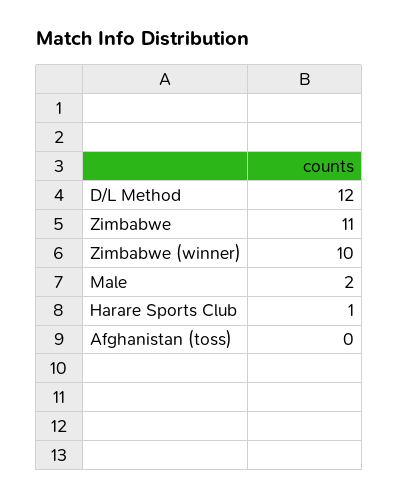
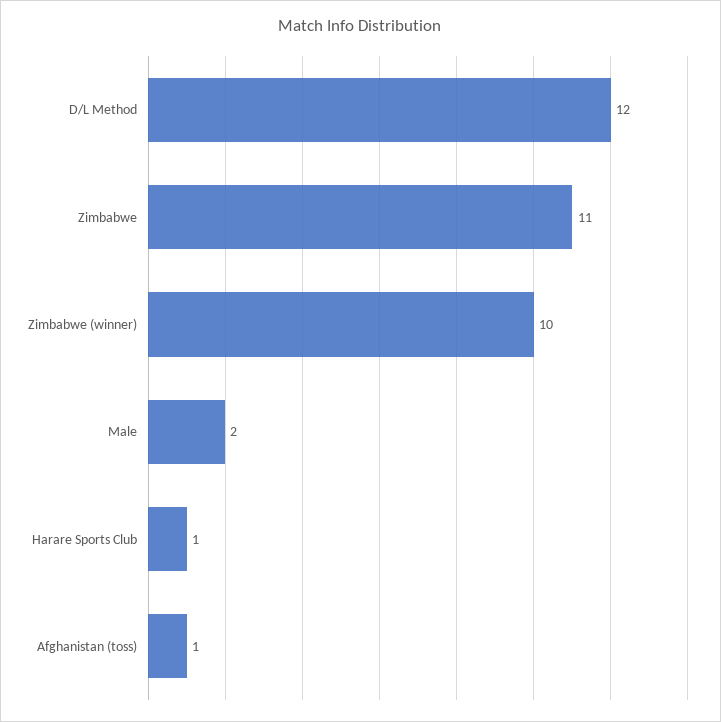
Afghanistan (toss): 0 -> 1

